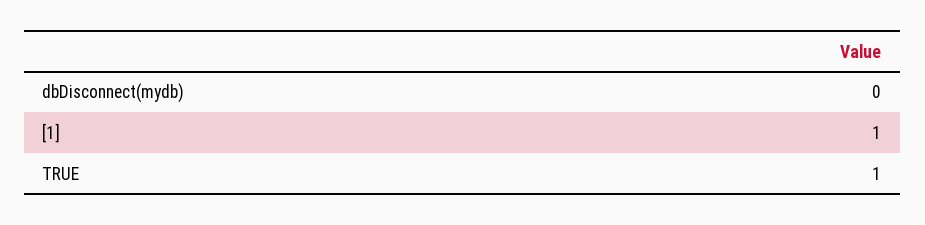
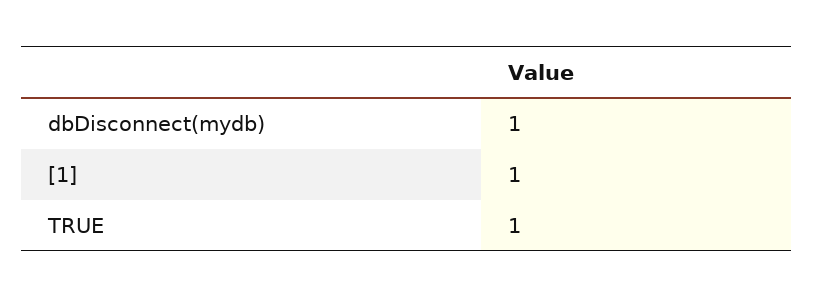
dbDisconnect(mydb): 0 -> 1

